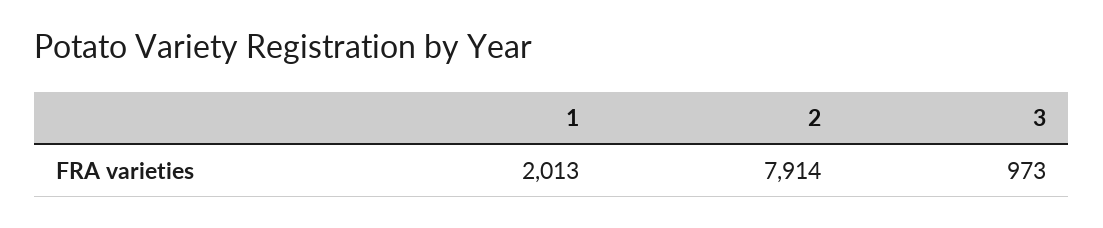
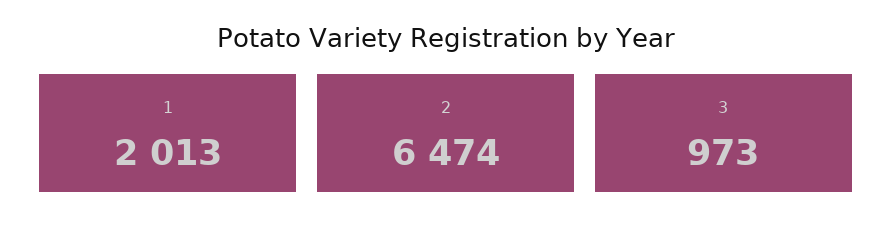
2: 7914 -> 6474

